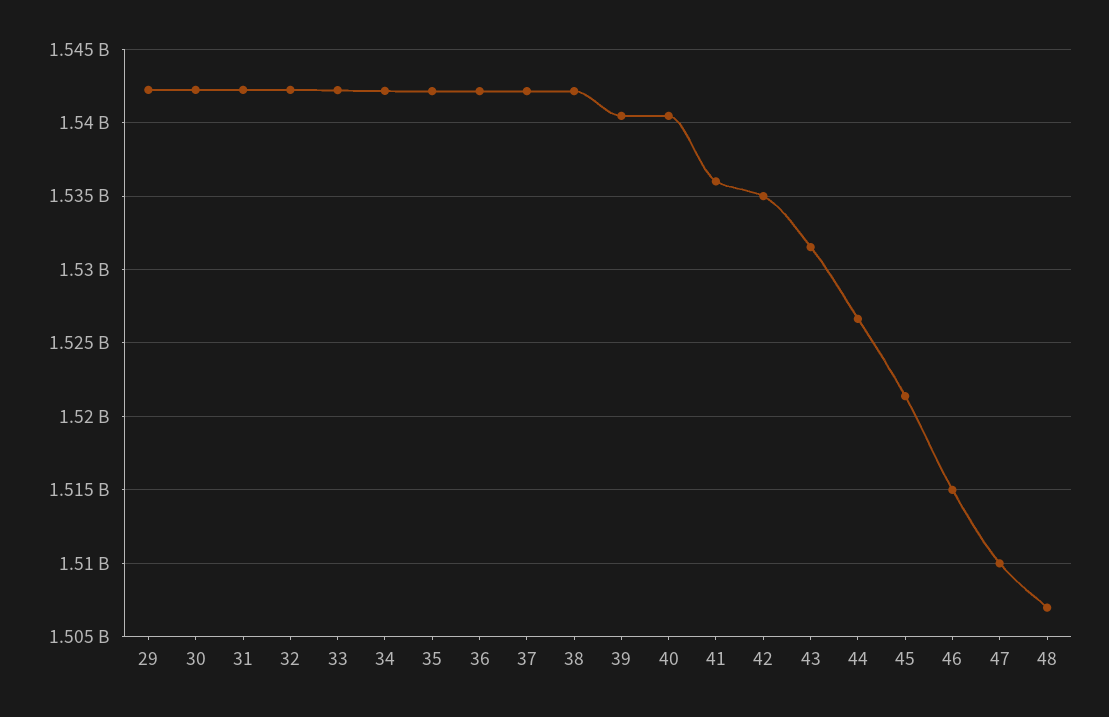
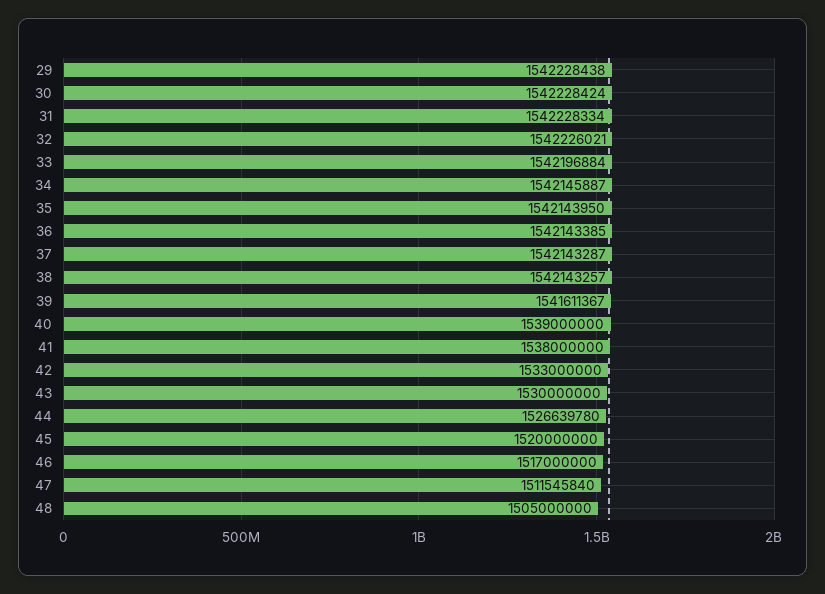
39: 1540500000 -> 1541611367
40: 1540500000 -> 1539000000
41: 1536000000 -> 1538000000
42: 1535000000 -> 1533000000
43: 1531500000 -> 1530000000
45: 1521500000 -> 1520000000
46: 1515000000 -> 1517000000
47: 1510000000 -> 1511545840
48: 1507000000 -> 1505000000

